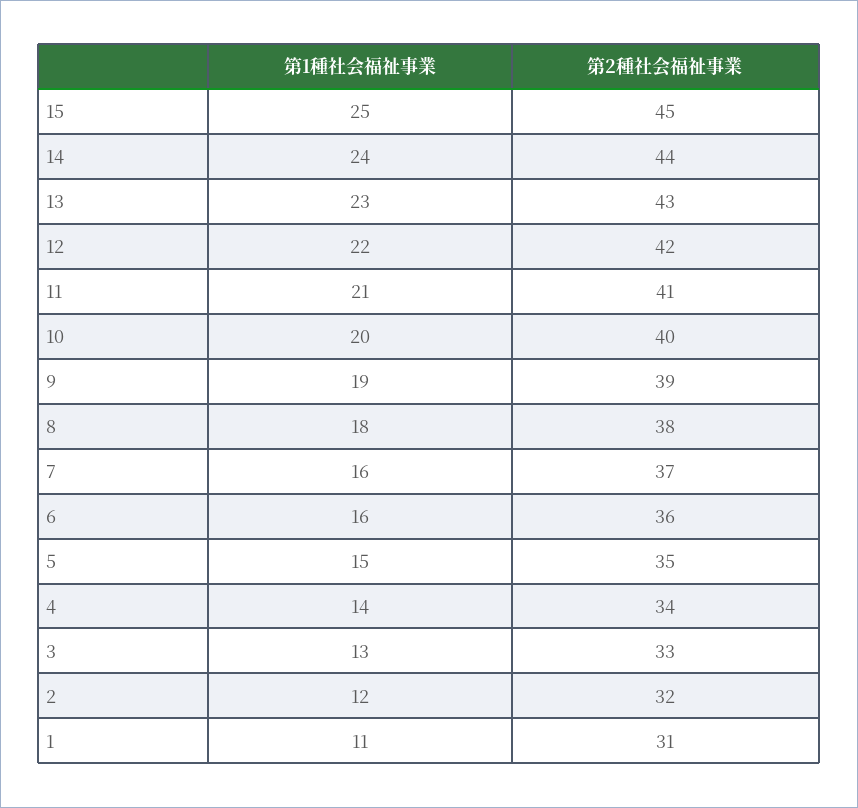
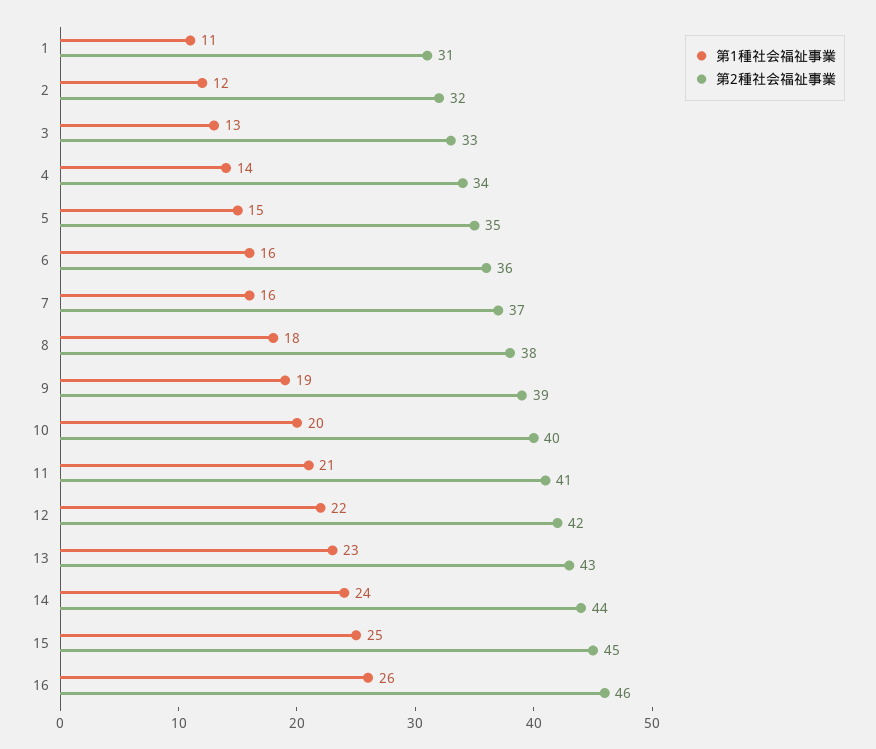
第1種社会福祉事業, 16: none -> 26
第2種社会福祉事業, 16: none -> 46

